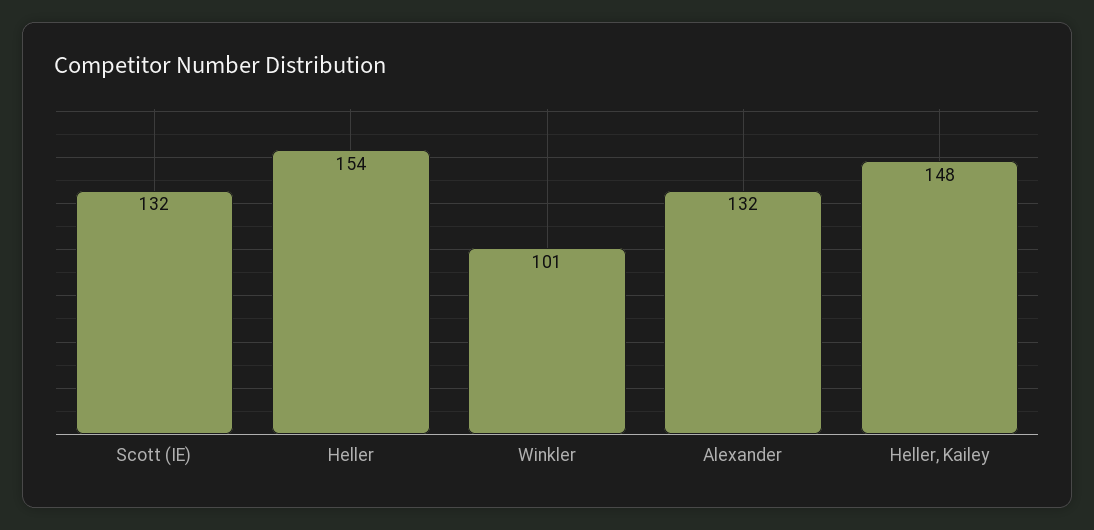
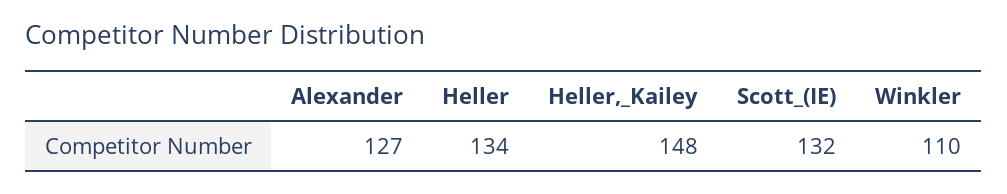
Heller: 154 -> 134
Winkler: 101 -> 110
Alexander: 132 -> 127

